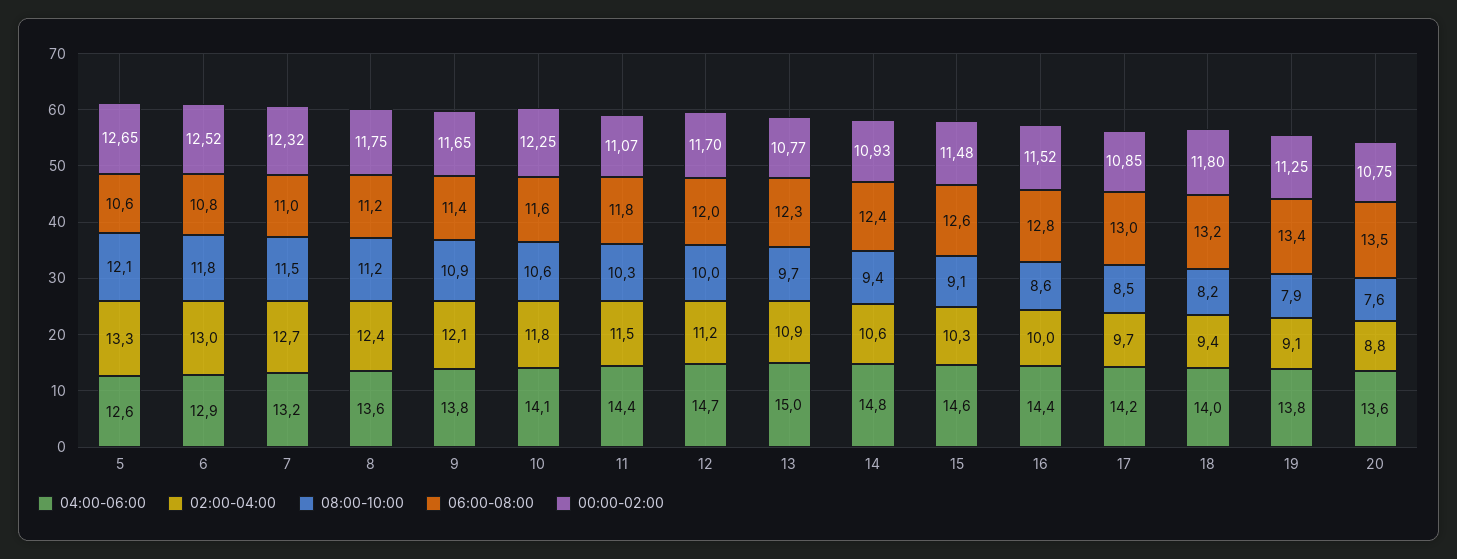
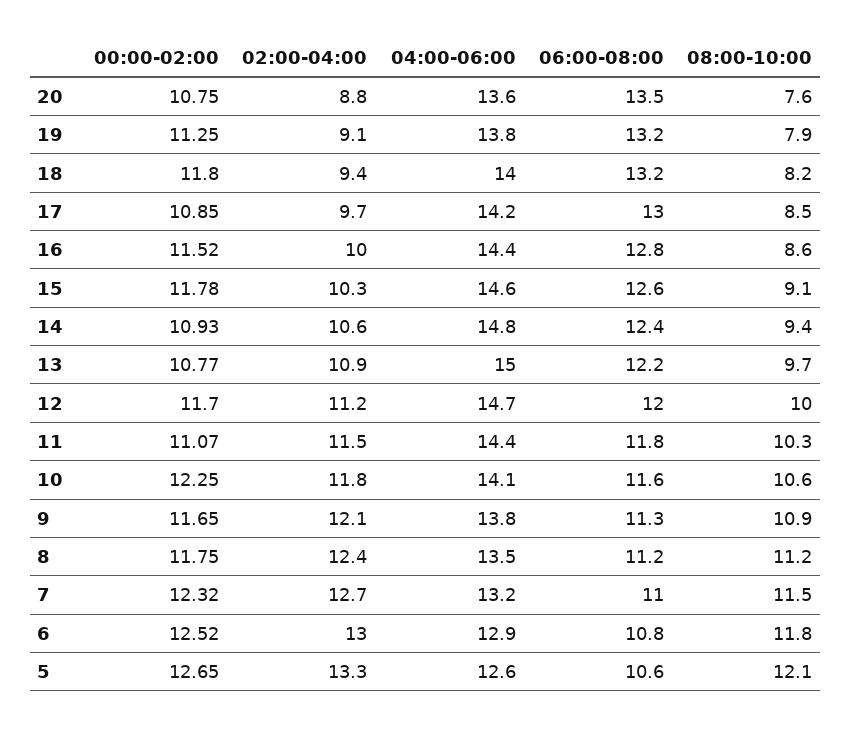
04:00-06:00, 8: 13.6 -> 13.5
06:00-08:00, 9: 11.4 -> 11.3
06:00-08:00, 13: 12.3 -> 12.2
00:00-02:00, 15: 11.48 -> 11.78
06:00-08:00, 19: 13.4 -> 13.2

